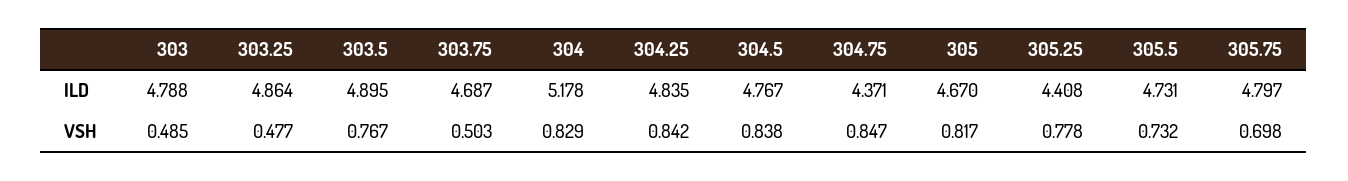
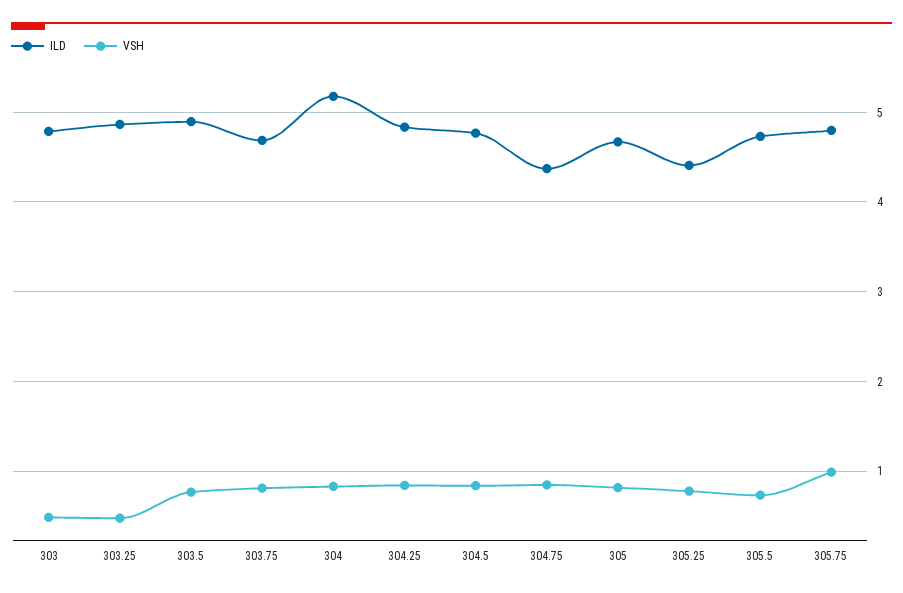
VSH, 303.75: 0.503 -> 0.8
VSH, 305.75: 0.698 -> 1

